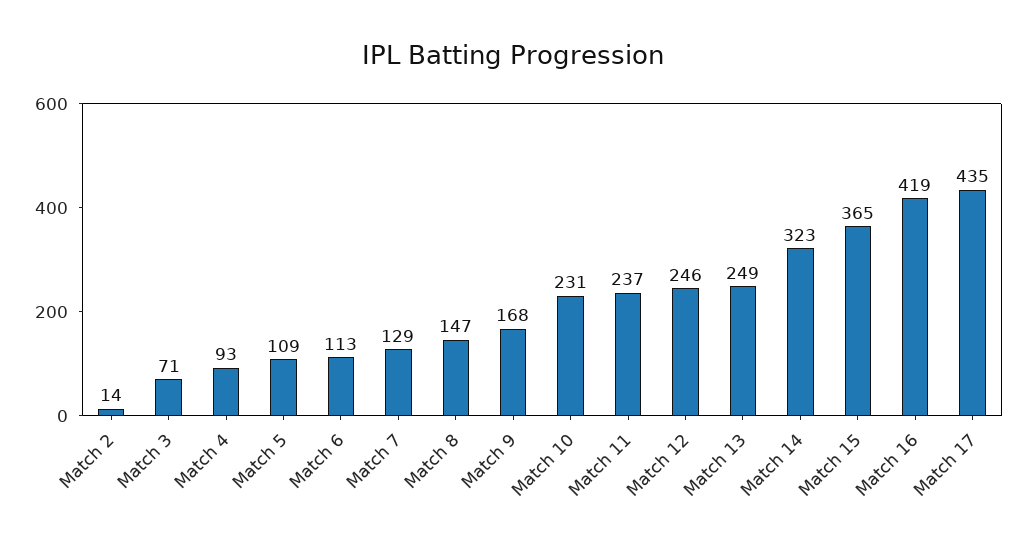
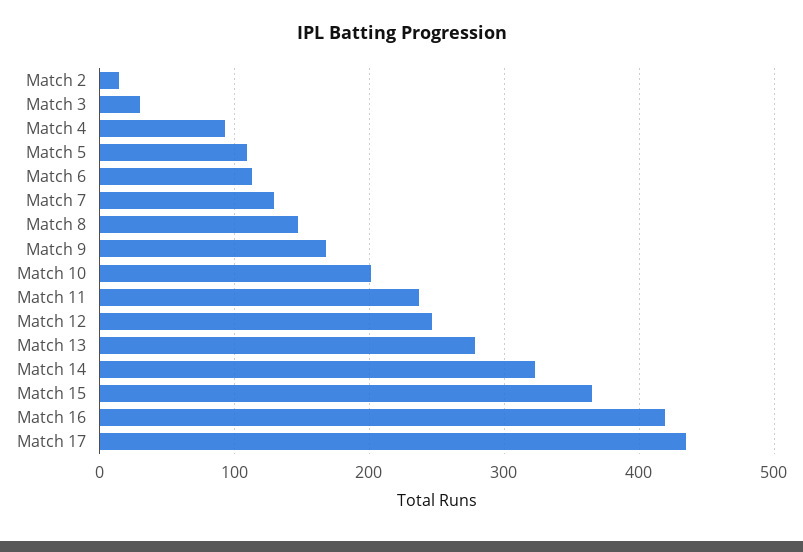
Match 3: 71 -> 30
Match 10: 231 -> 200
Match 13: 249 -> 280

